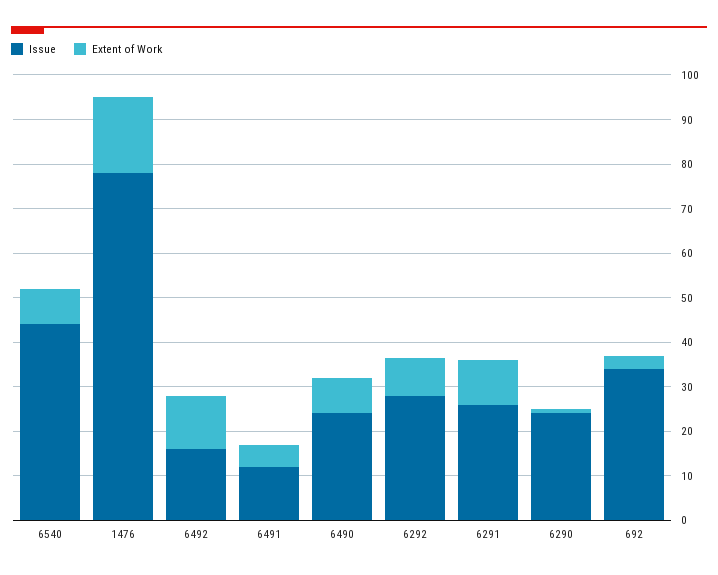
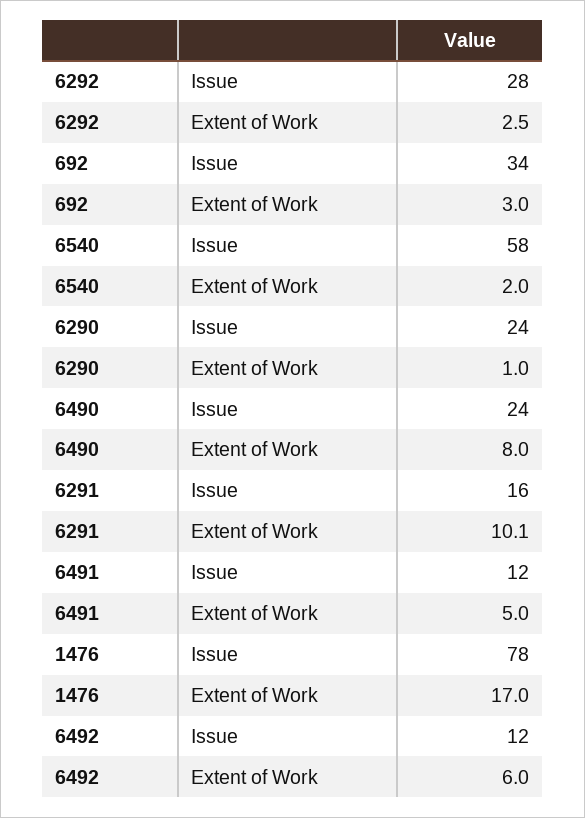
Issue, 6540: 44 -> 58
Extent of Work, 6540: 8 -> 2
Issue, 6492: 16 -> 12
Extent of Work, 6492: 12 -> 6
Extent of Work, 6292: 8 -> 2.5
Issue, 6291: 26 -> 16

